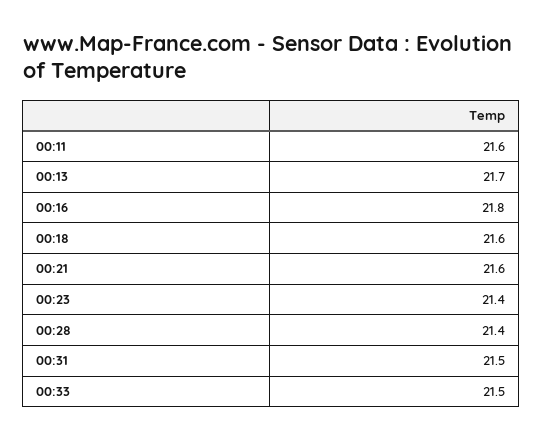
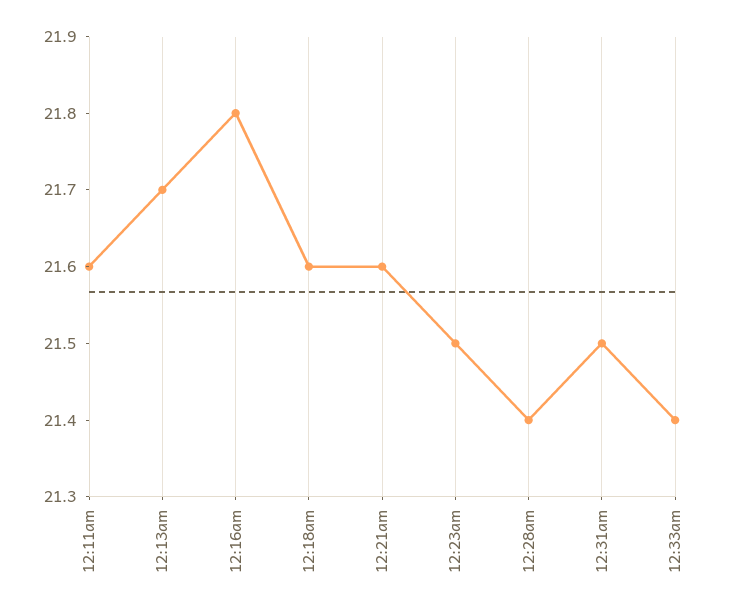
00:23: 21.4 -> 21.5
00:33: 21.5 -> 21.4

